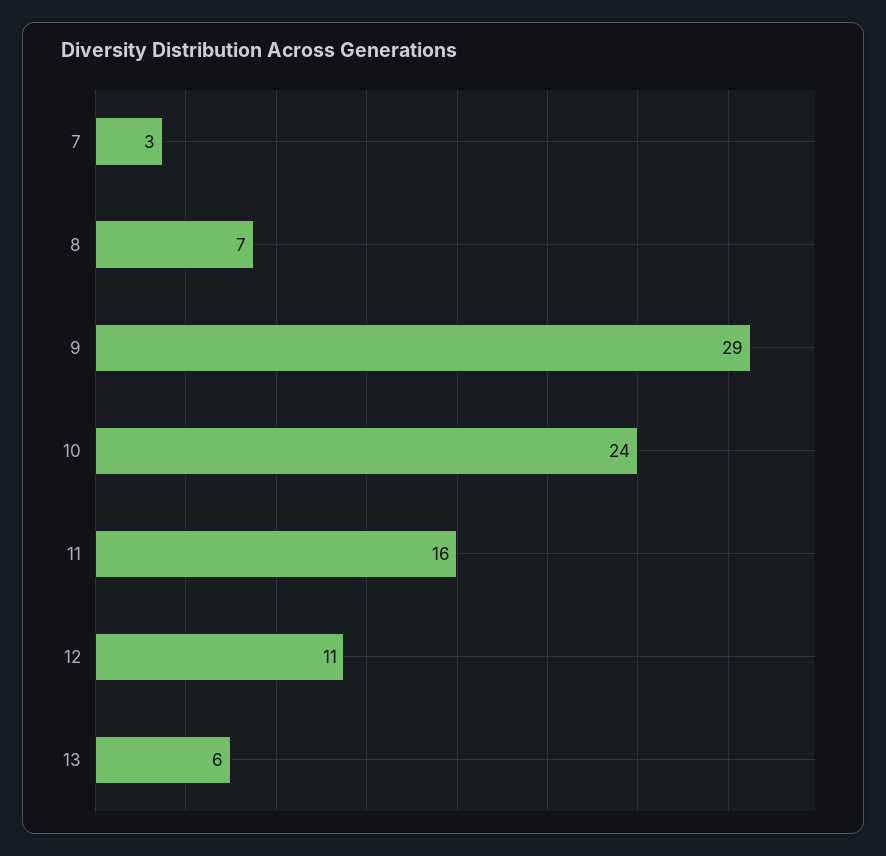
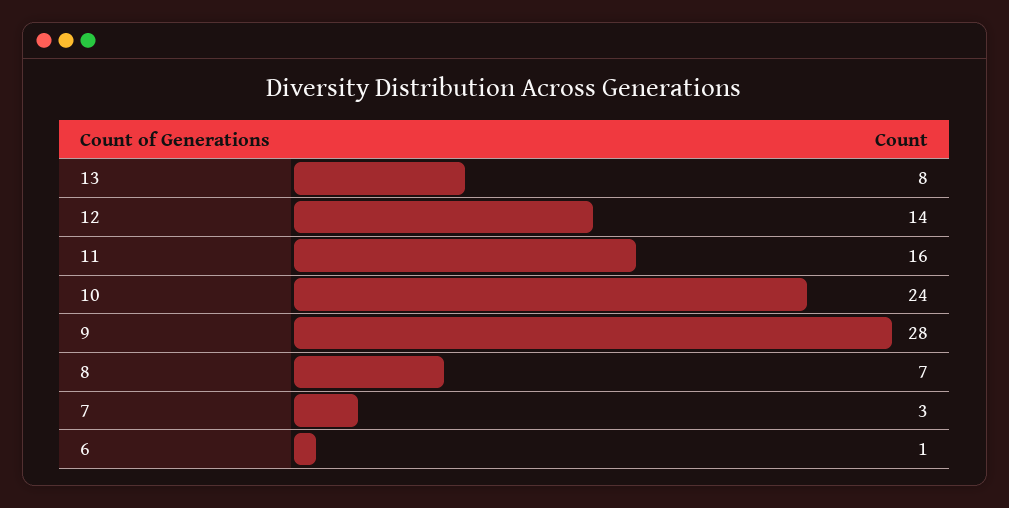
9: 29 -> 28
12: 11 -> 14
13: 6 -> 8
6: none -> 1

